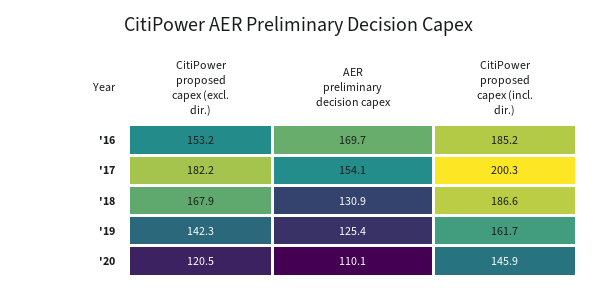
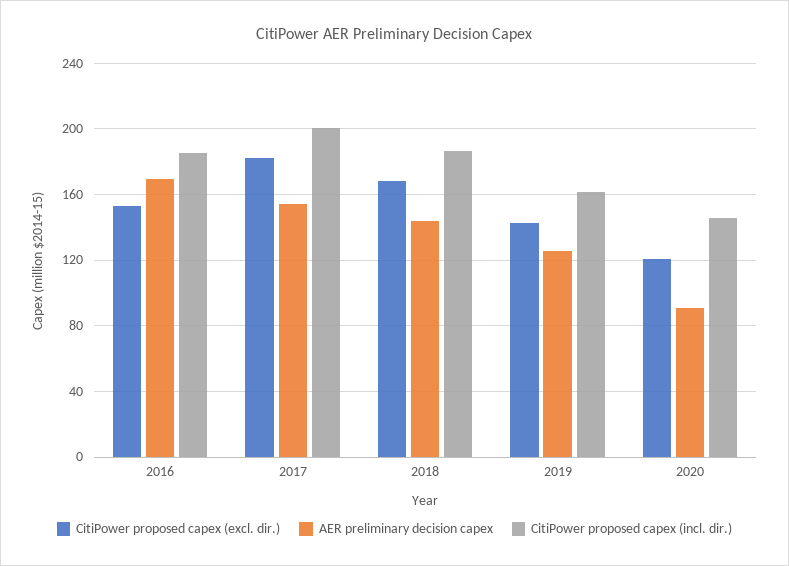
AER preliminary decision capex, '18: 130.9 -> 145
AER preliminary decision capex, '20: 110.1 -> 90

